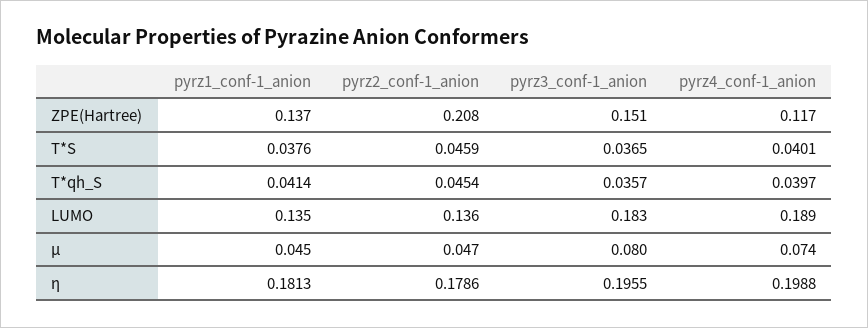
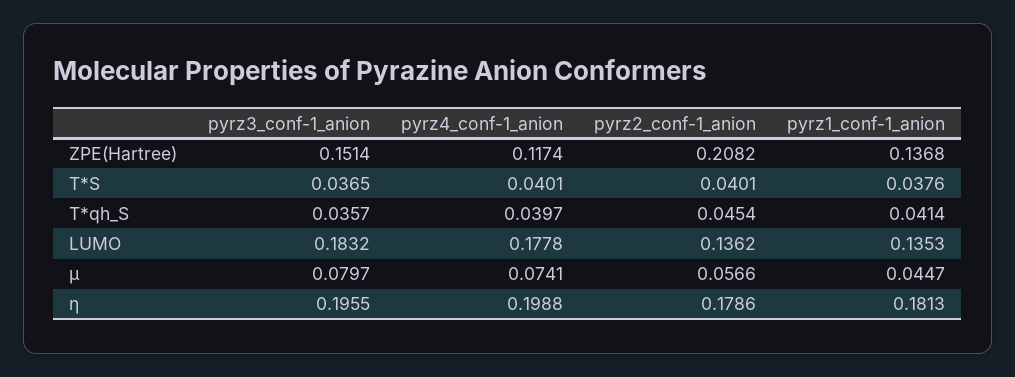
pyrz2_conf-1_anion, T*S: 0.0459 -> 0.0401
pyrz4_conf-1_anion, LUMO: 0.189 -> 0.1778
pyrz2_conf-1_anion, μ: 0.047 -> 0.0566

